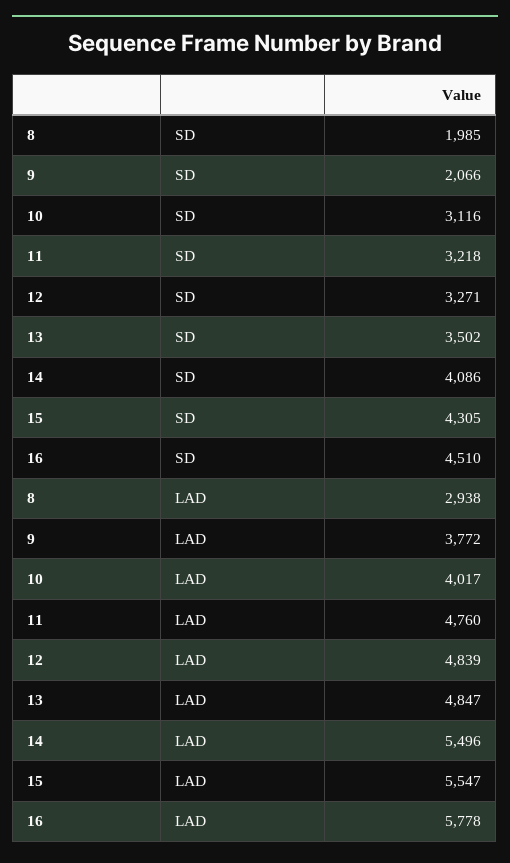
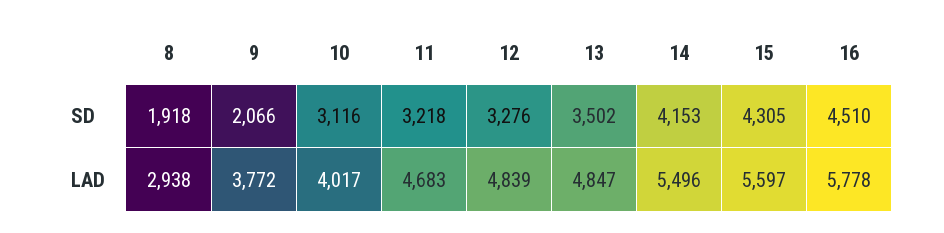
8, SD: 1985 -> 1918
12, SD: 3271 -> 3276
14, SD: 4086 -> 4153
11, LAD: 4760 -> 4683
15, LAD: 5547 -> 5597

